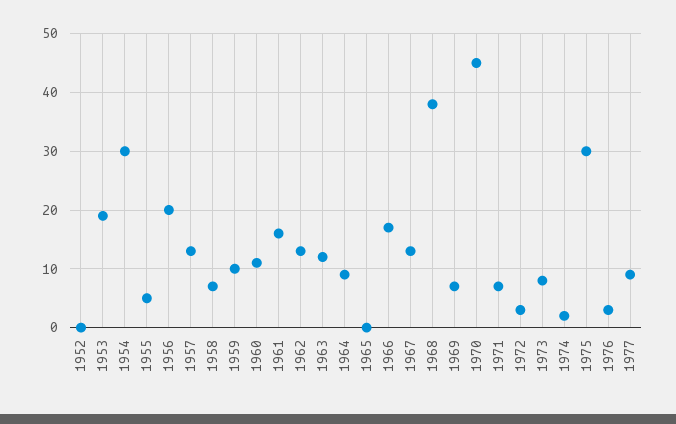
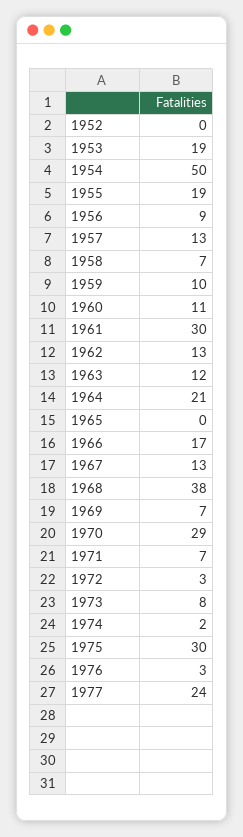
1954: 30 -> 50
1955: 5 -> 19
1956: 20 -> 9
1961: 15 -> 30
1964: 10 -> 21
1970: 45 -> 29
1977: 10 -> 24

